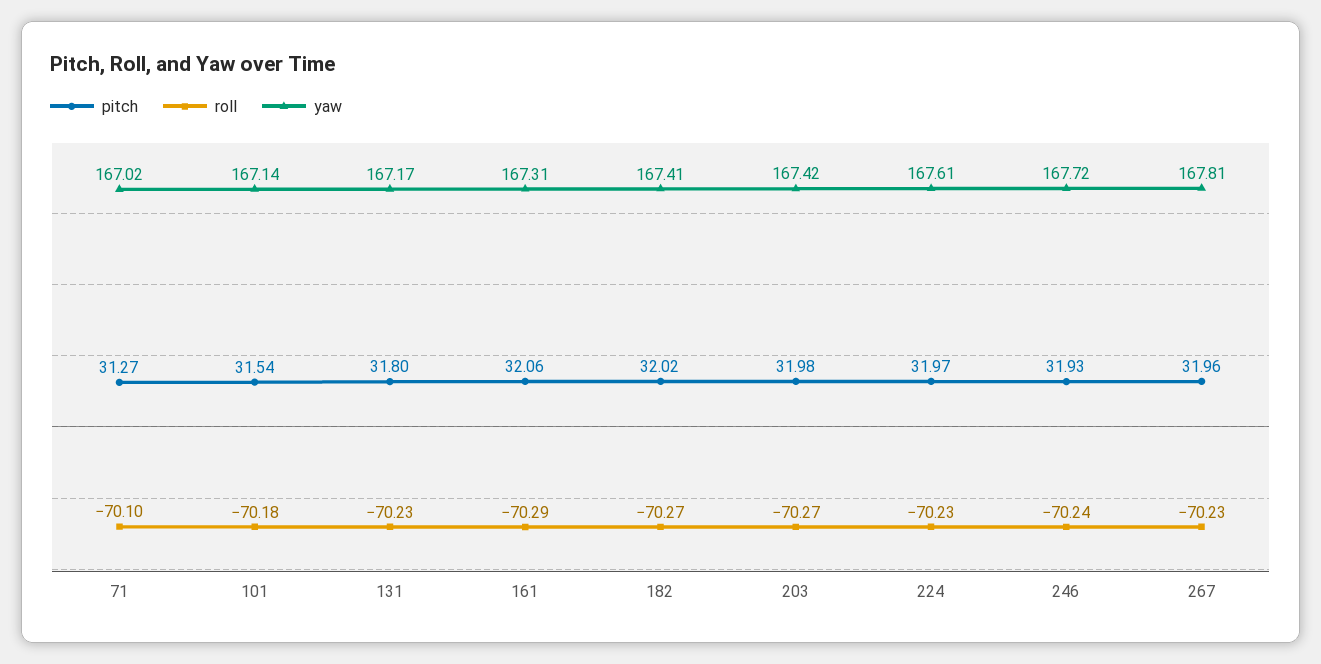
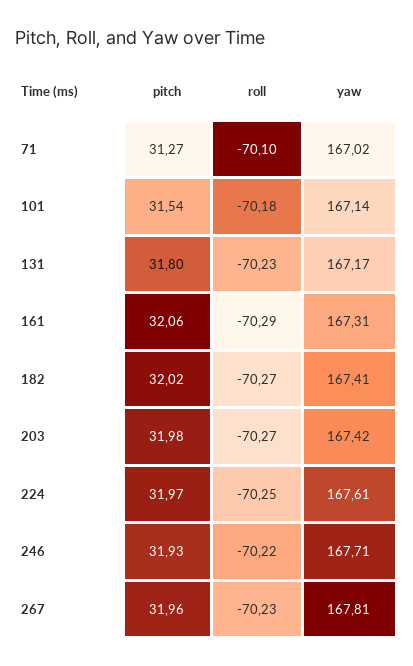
roll, 224: -70.23 -> -70.25
roll, 246: -70.24 -> -70.22
yaw, 246: 167.72 -> 167.71

